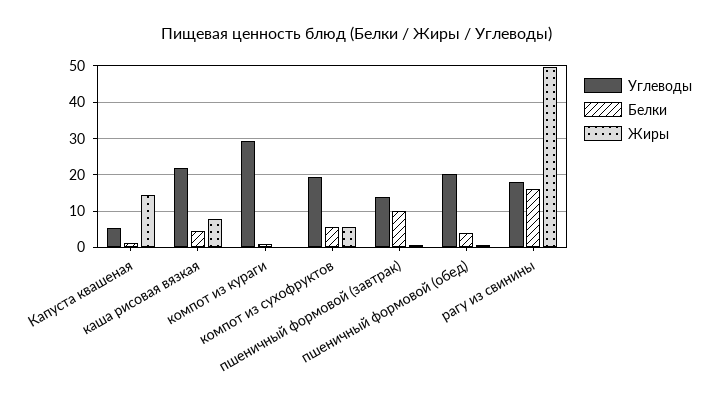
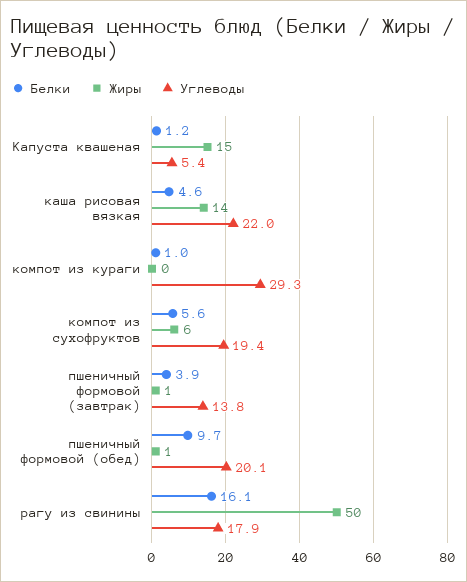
Жиры, каша рисовая вязкая: 8 -> 14
Белки, пшеничный формовой (завтрак): 10 -> 3.9
Белки, пшеничный формовой (обед): 4 -> 9.7

